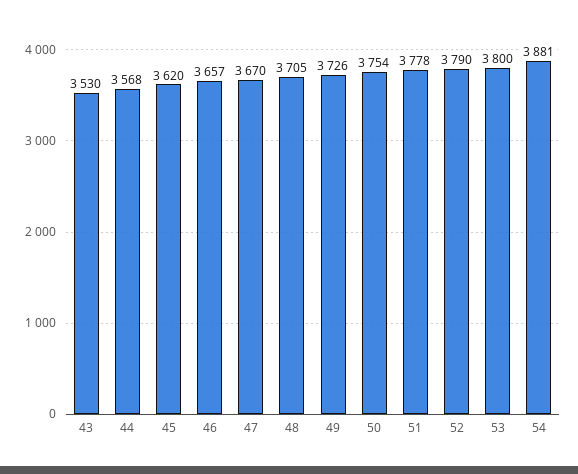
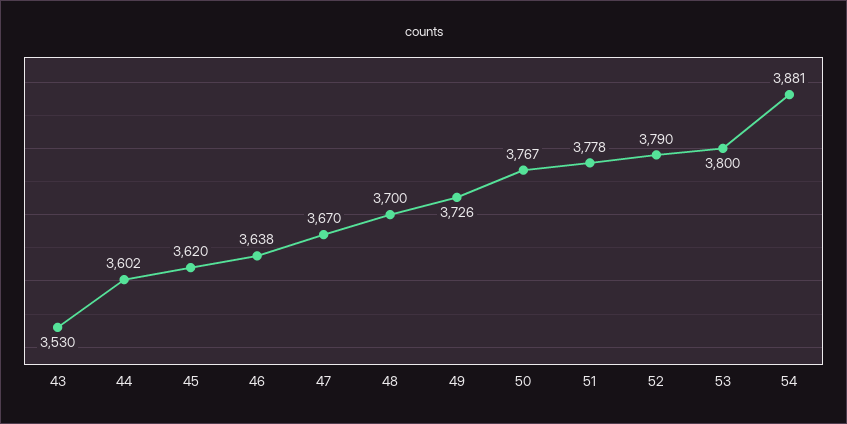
44: 3568 -> 3602
46: 3657 -> 3638
48: 3705 -> 3700
50: 3754 -> 3767

